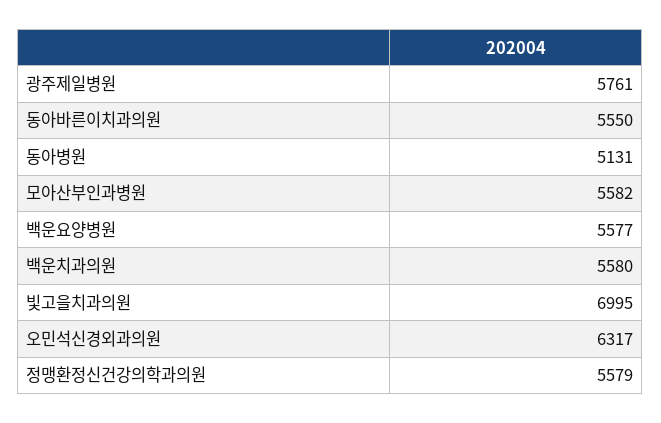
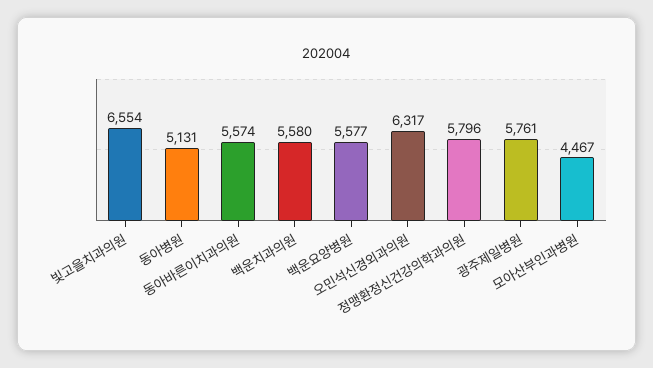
동아바른이치과의원: 5550 -> 5574
모아산부인과병원: 5582 -> 4467
빛고을치과의원: 6995 -> 6554
정맹환정신건강의학과의원: 5579 -> 5796

